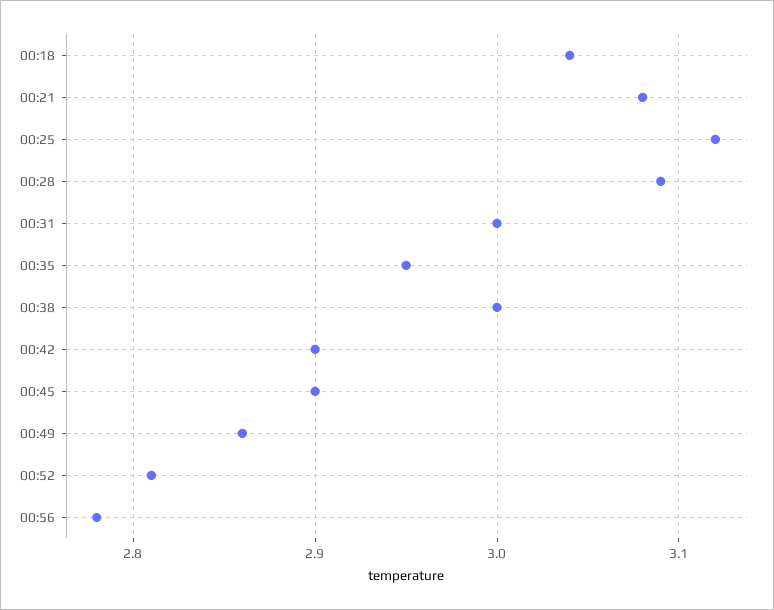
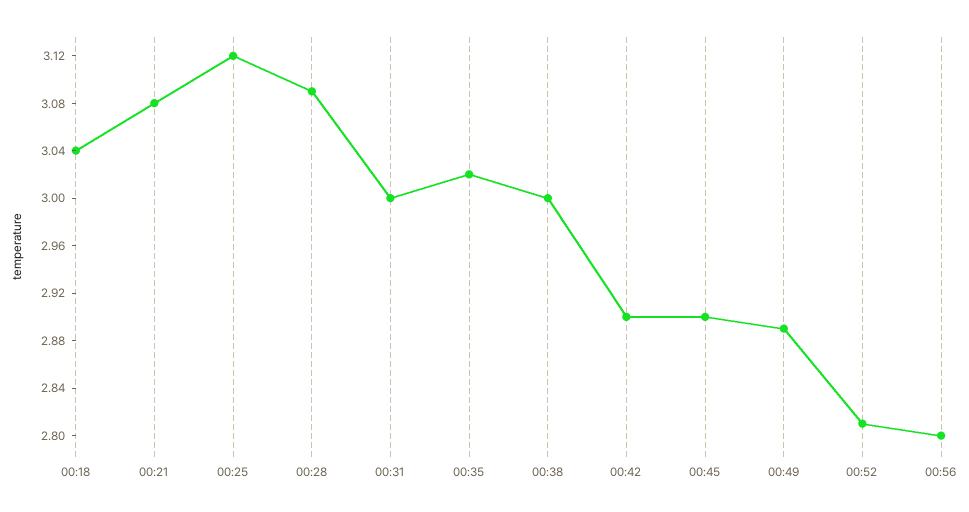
00:35: 2.95 -> 3.02
00:49: 2.86 -> 2.89
00:56: 2.78 -> 2.8

